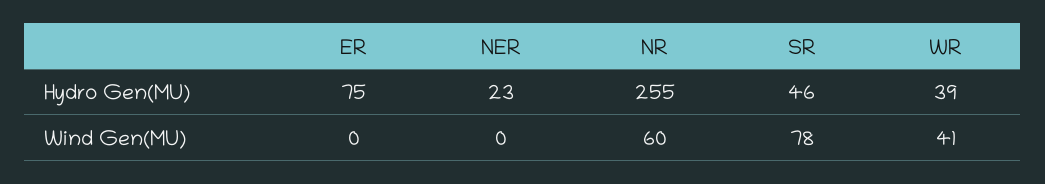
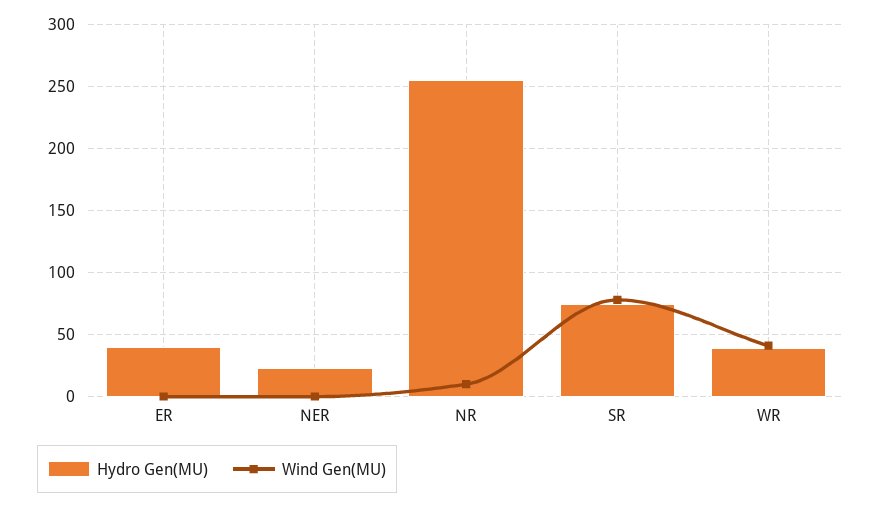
Hydro Gen(MU), ER: 75 -> 40
Hydro Gen(MU), SR: 46 -> 75
Wind Gen(MU), NR: 60 -> 10

